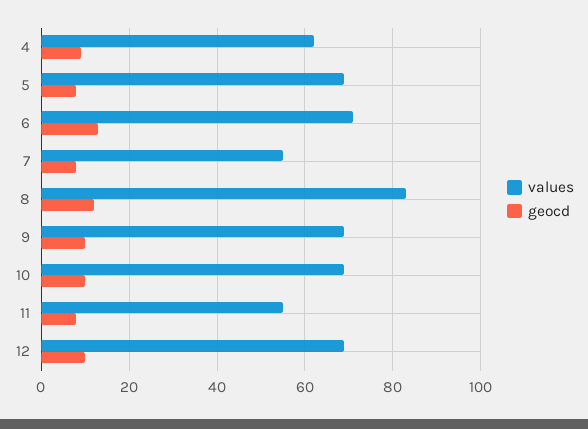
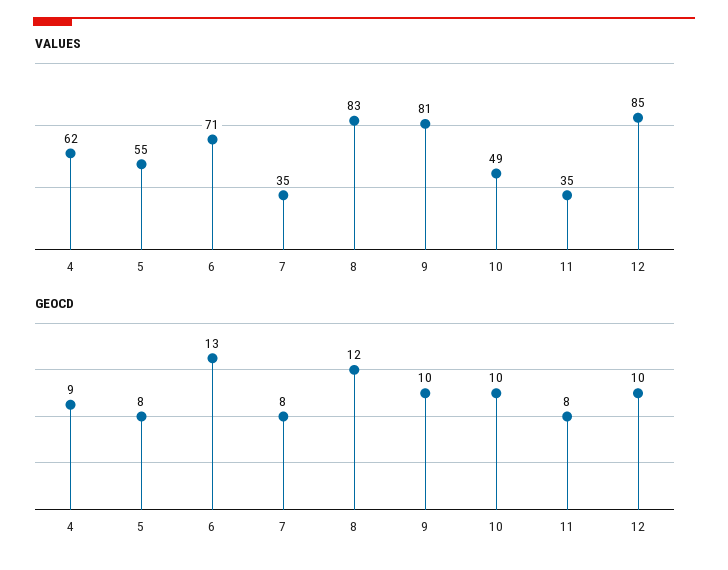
values, 5: 70 -> 55
values, 7: 55 -> 35
values, 9: 70 -> 81
values, 10: 70 -> 49
values, 11: 55 -> 35
values, 12: 70 -> 85

